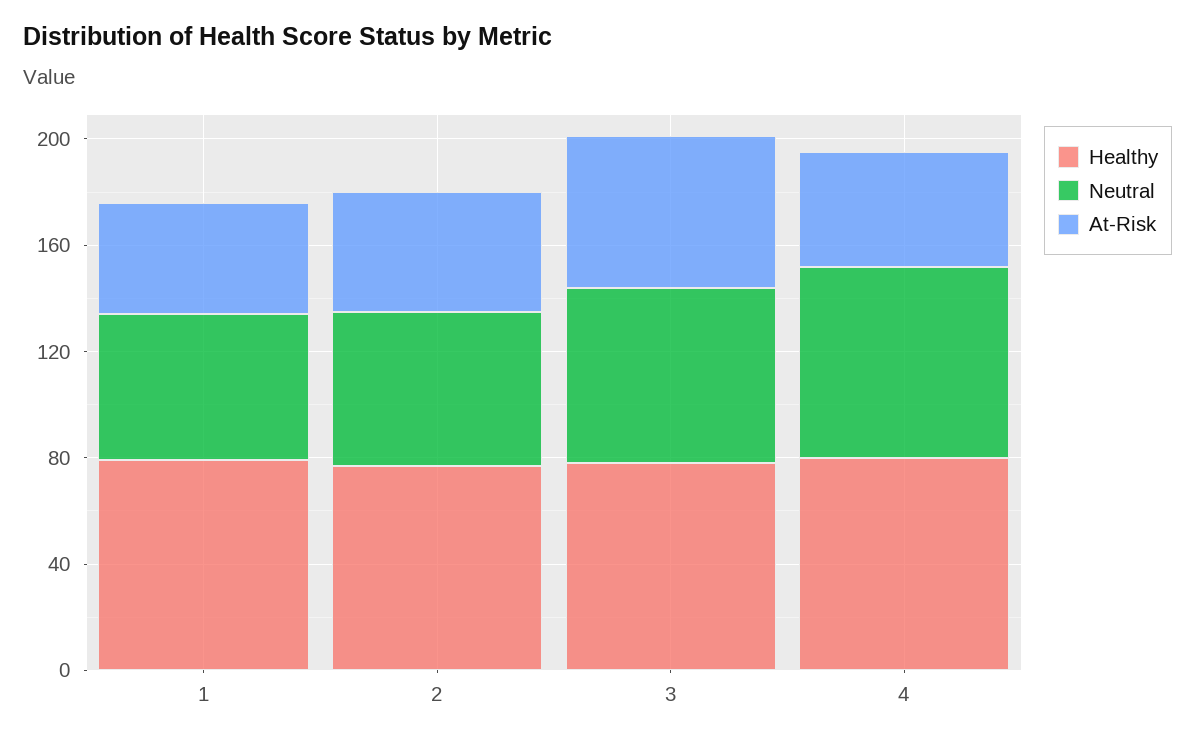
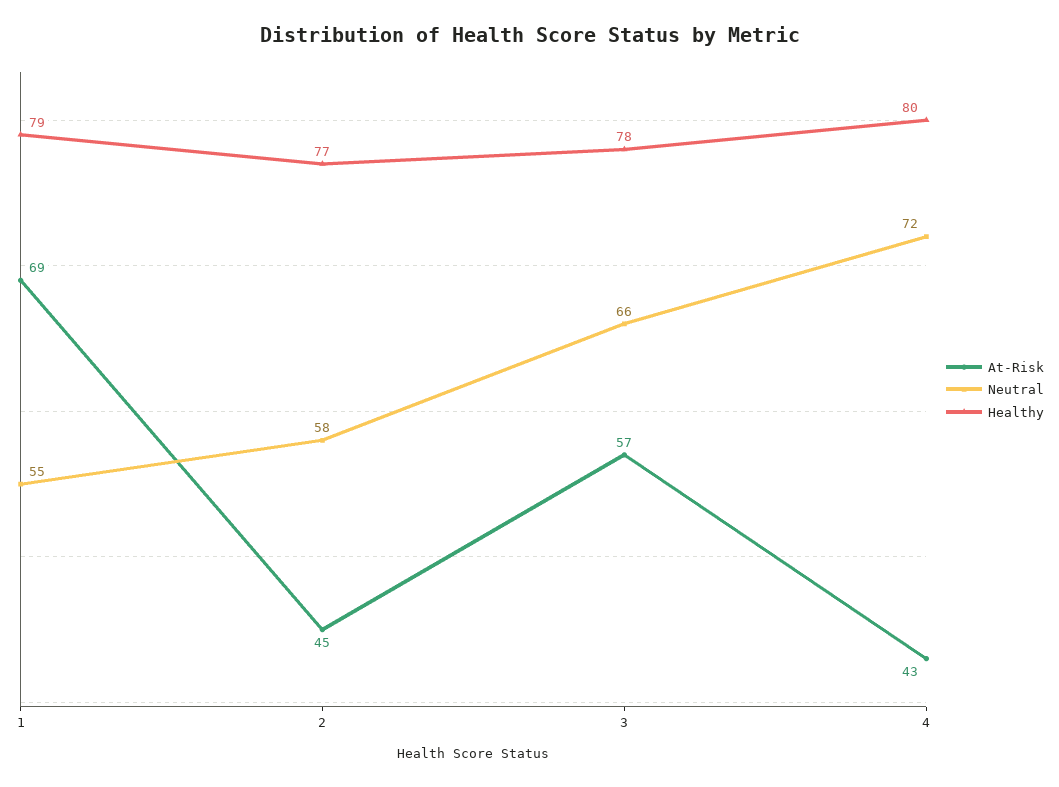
At-Risk, 1: 40 -> 69

